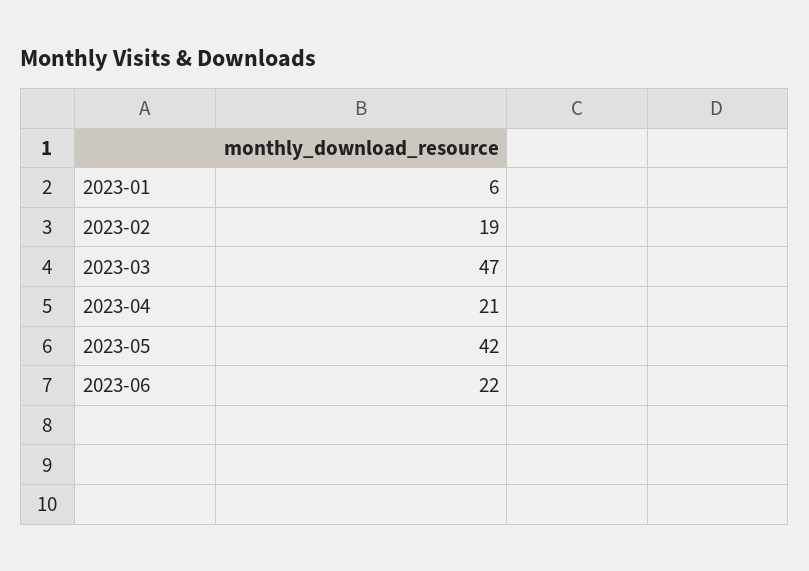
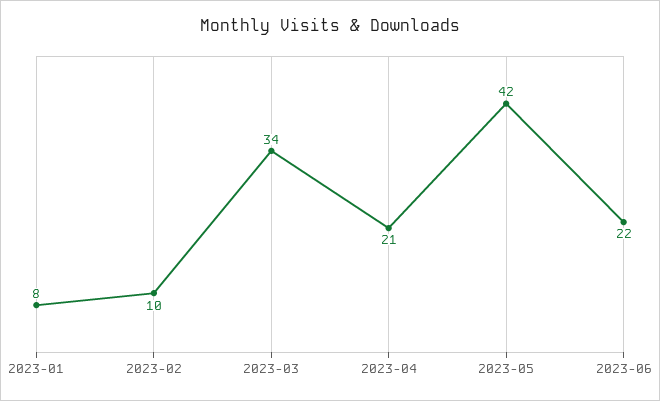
2023-01: 6 -> 8
2023-02: 19 -> 10
2023-03: 47 -> 34

